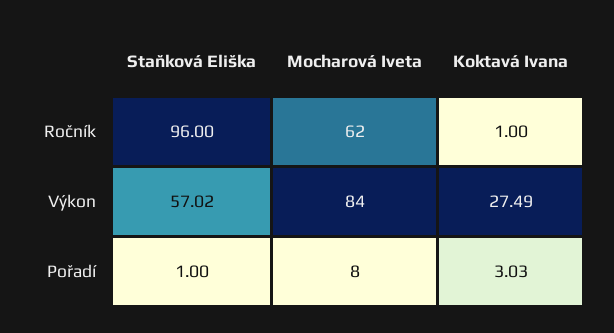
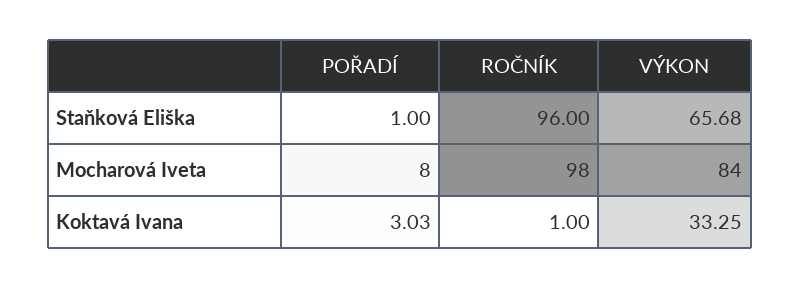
Mocharová Iveta, Ročník: 62 -> 98
Staňková Eliška, Výkon: 57.02 -> 65.68
Koktavá Ivana, Výkon: 27.49 -> 33.25

